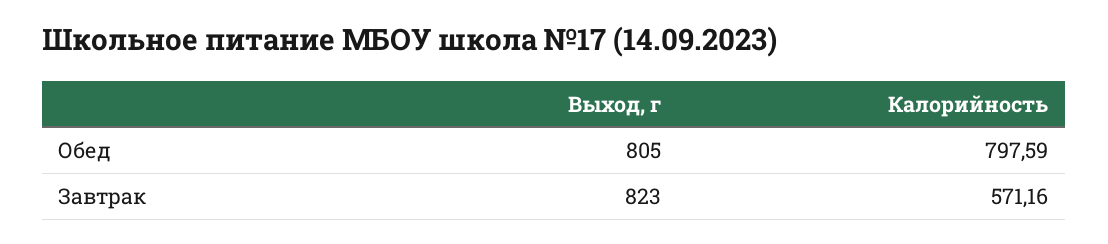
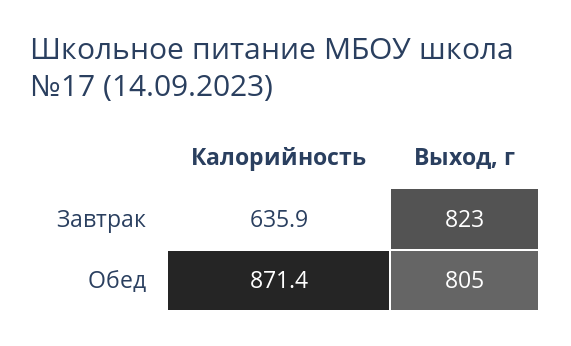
Калорийность, Обед: 797.59 -> 871.4
Калорийность, Завтрак: 571.16 -> 635.9

